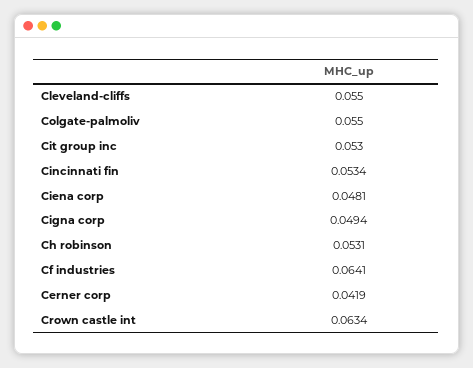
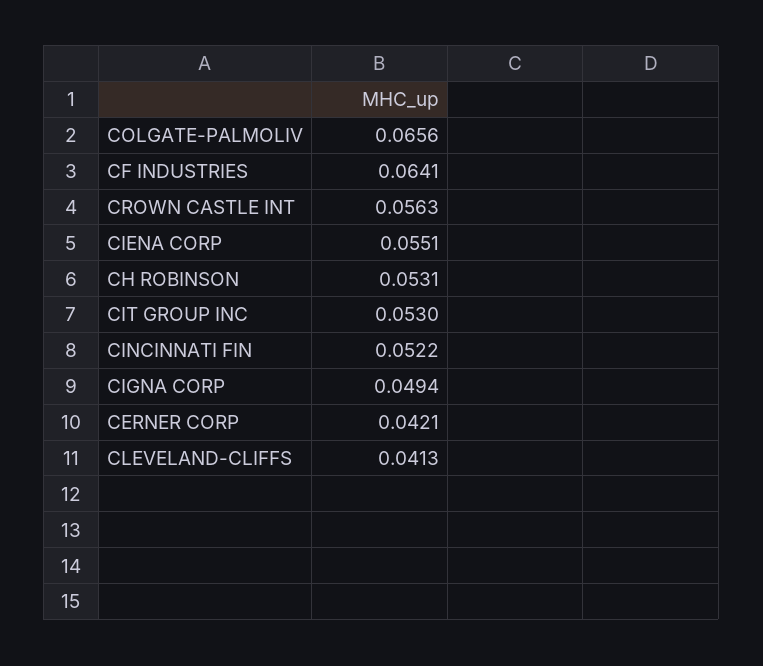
Cleveland-cliffs: 0.055 -> 0.0413
Colgate-palmoliv: 0.055 -> 0.0656
Cincinnati fin: 0.0534 -> 0.0522
Ciena corp: 0.0481 -> 0.0551
Cerner corp: 0.0419 -> 0.0421
Crown castle int: 0.0634 -> 0.0563

